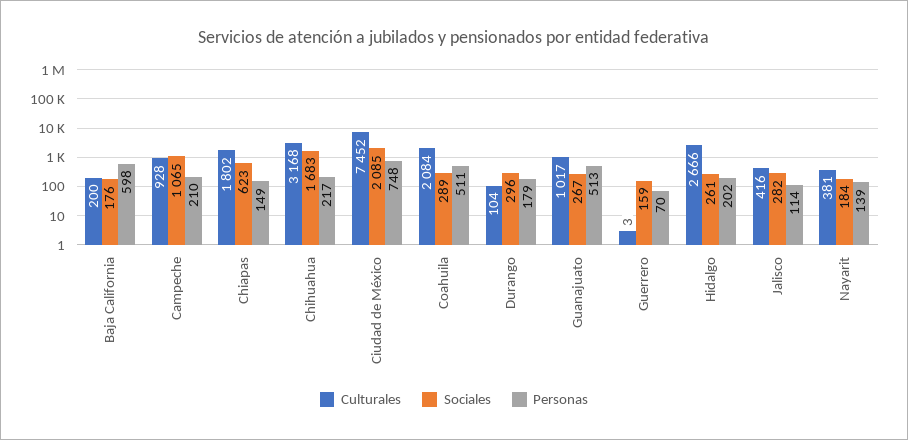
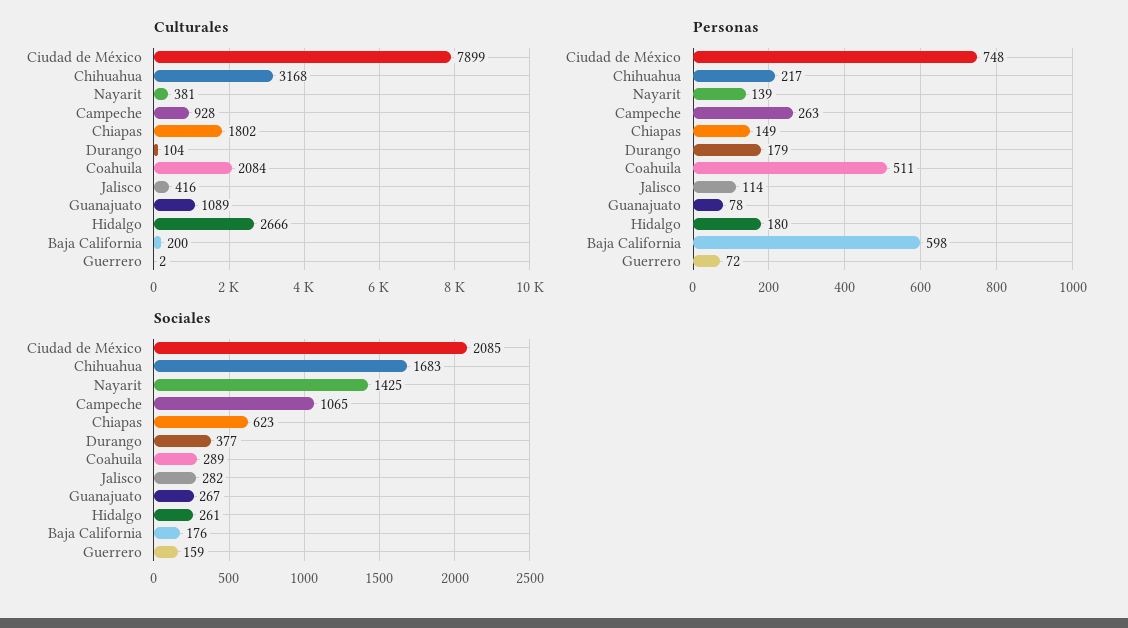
Personas, Campeche: 210 -> 263
Culturales, Ciudad de México: 7452 -> 7899
Sociales, Durango: 296 -> 377
Culturales, Guanajuato: 1017 -> 1089
Personas, Guanajuato: 513 -> 78
Culturales, Guerrero: 3 -> 2
Personas, Guerrero: 70 -> 72
Personas, Hidalgo: 202 -> 180
Sociales, Nayarit: 184 -> 1425

